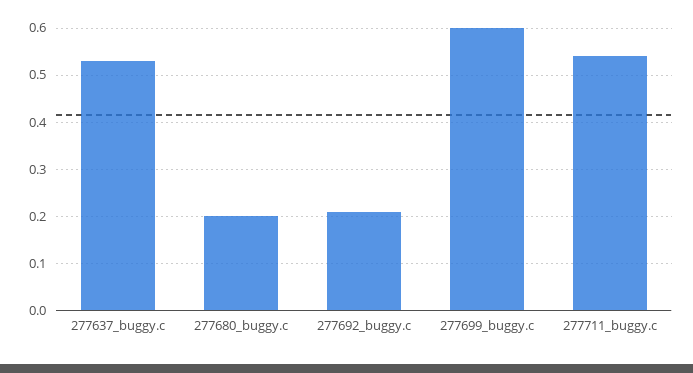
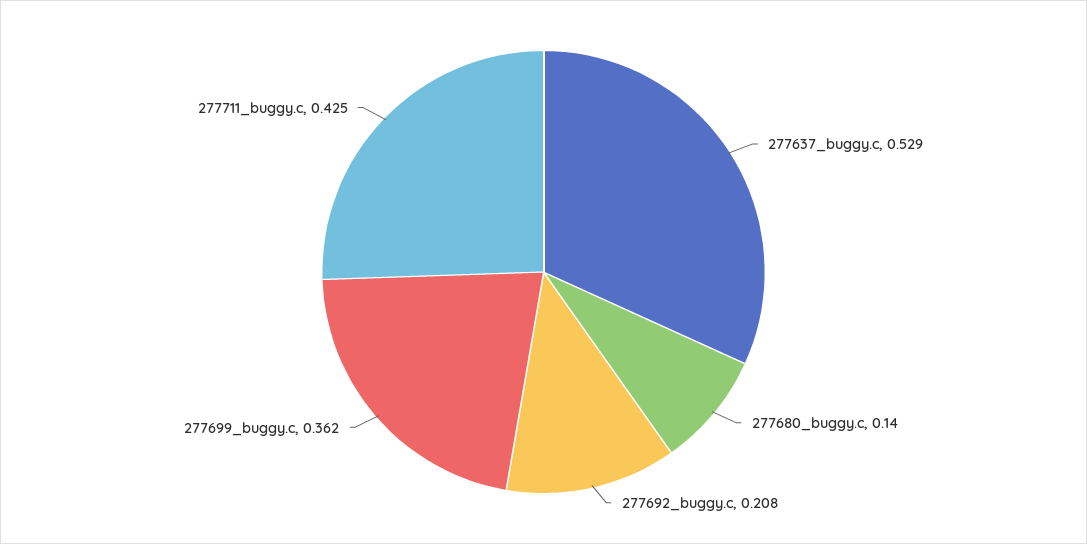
277680_buggy.c: 0.2 -> 0.14
277699_buggy.c: 0.6 -> 0.362
277711_buggy.c: 0.54 -> 0.425

